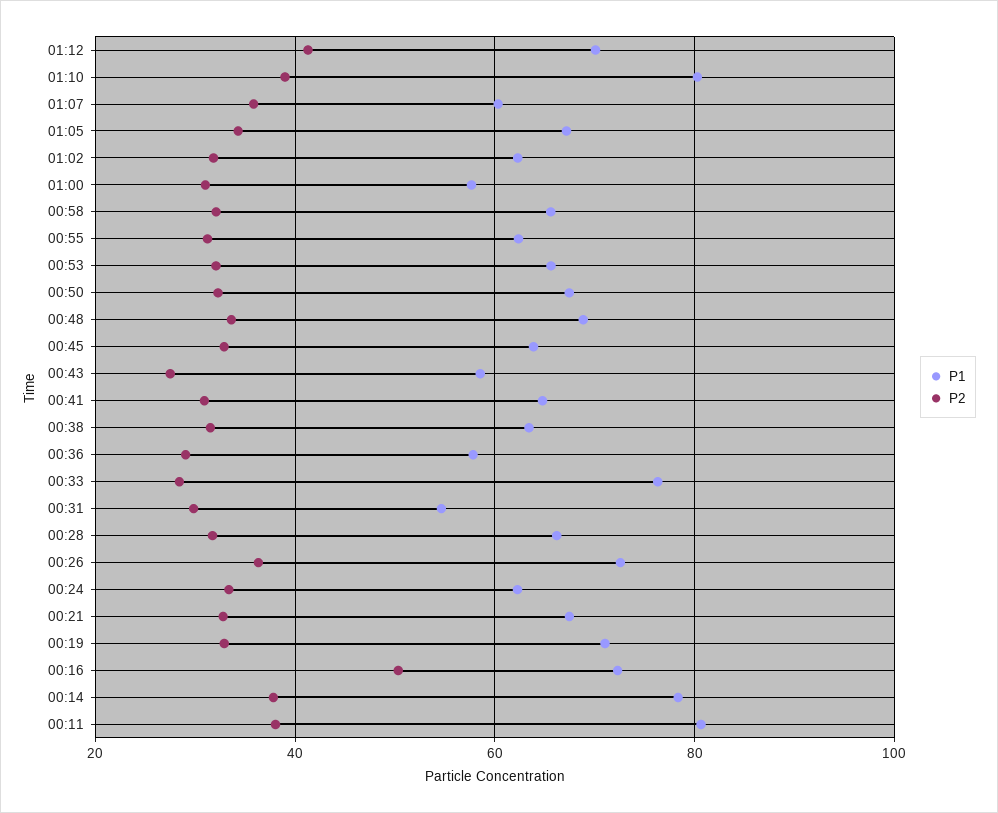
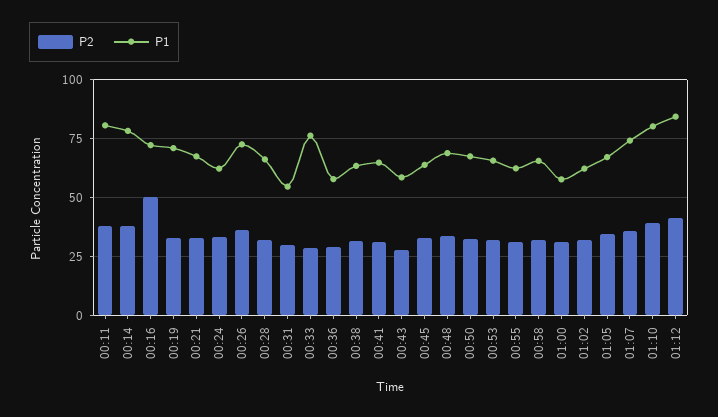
P1, 01:12: 70 -> 85
P1, 01:07: 60 -> 75

